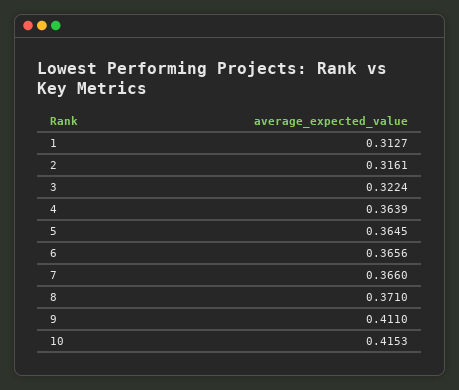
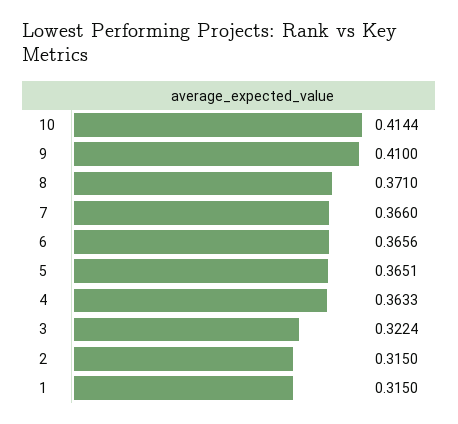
1: 0.3127 -> 0.315
2: 0.3161 -> 0.315
4: 0.3639 -> 0.3633
5: 0.3645 -> 0.3651
9: 0.411 -> 0.41
10: 0.4153 -> 0.4144

